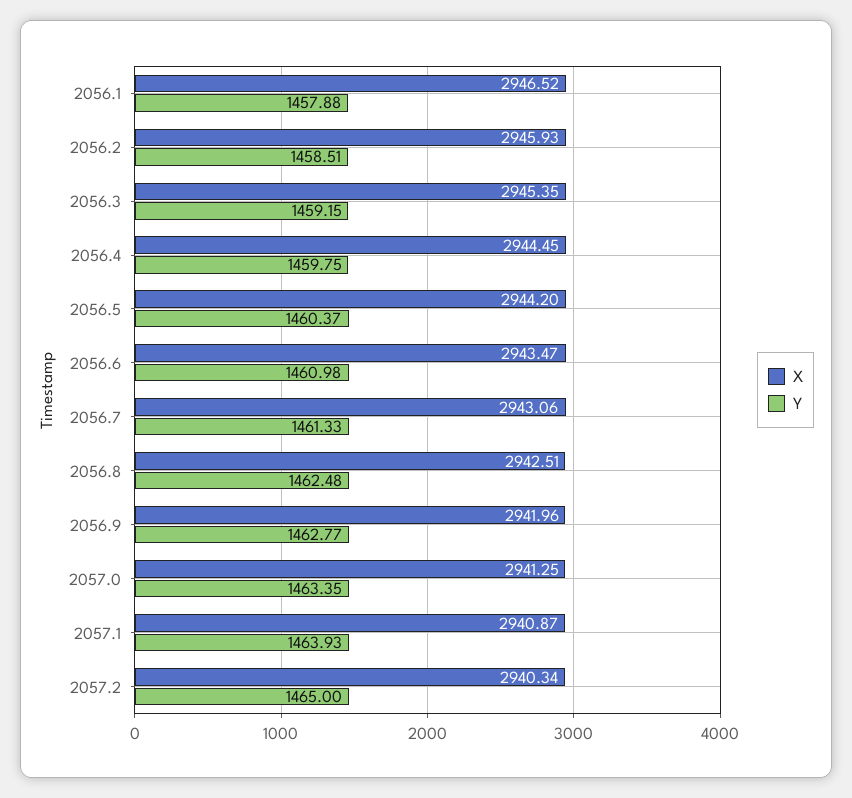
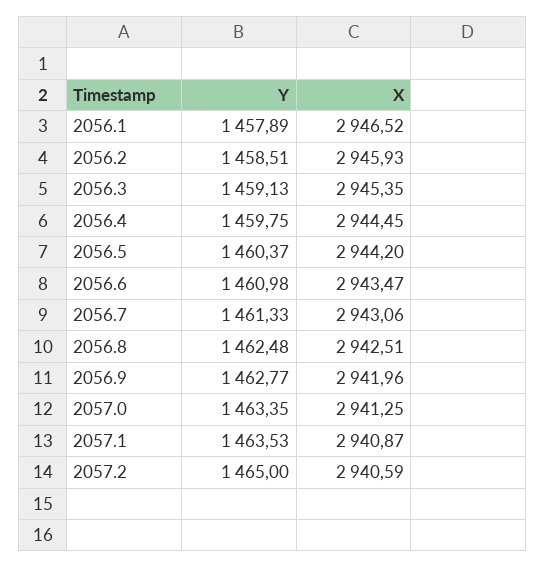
Y, 2056.1: 1457.88 -> 1457.89
Y, 2056.3: 1459.15 -> 1459.13
Y, 2057.1: 1463.93 -> 1463.53
X, 2057.2: 2940.34 -> 2940.59

